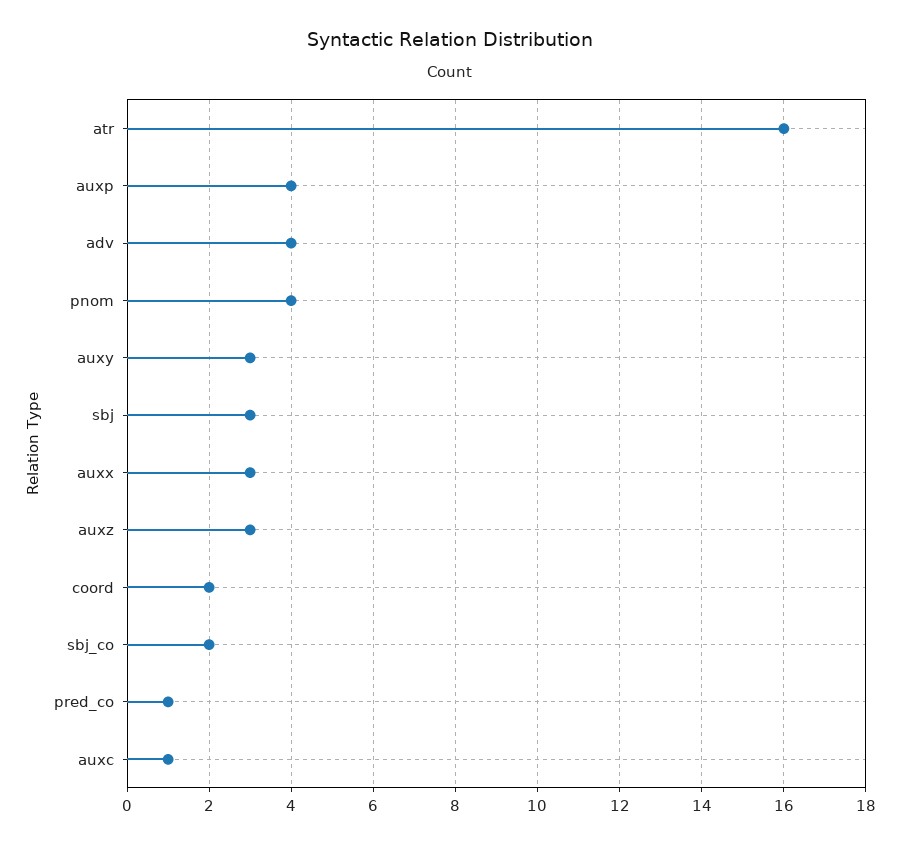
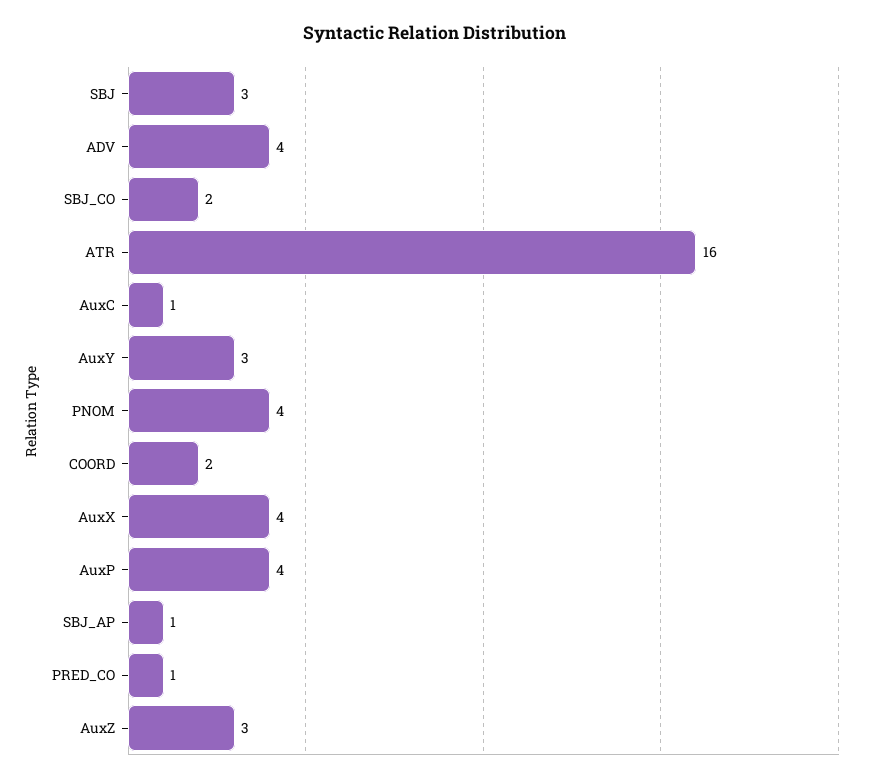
auxx: 3 -> 4
SBJ_AP: none -> 1

